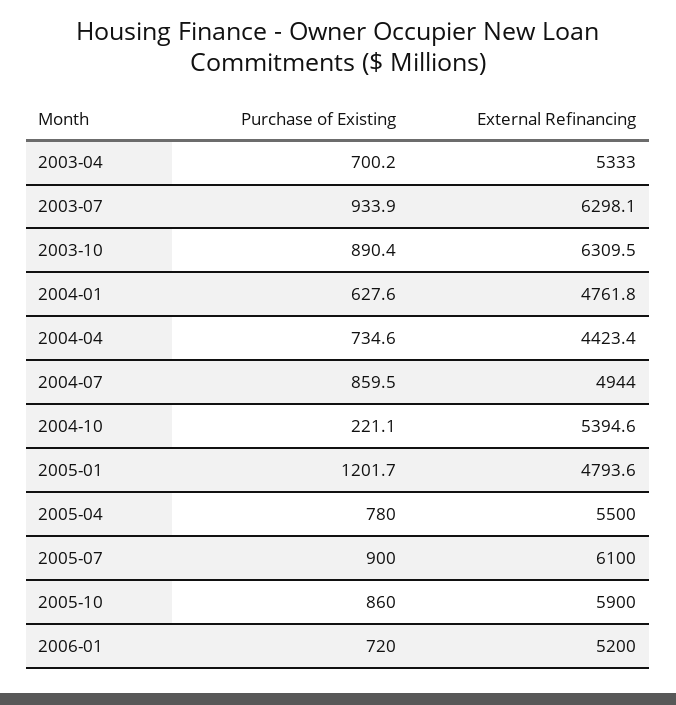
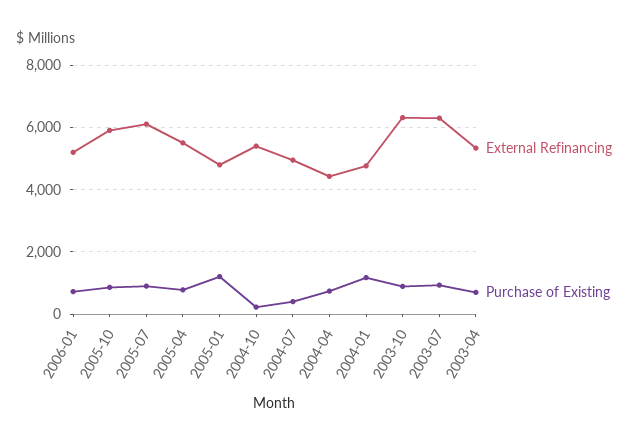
Purchase of Existing, 2004-01: 627.6 -> 1200
Purchase of Existing, 2004-07: 859.5 -> 400

